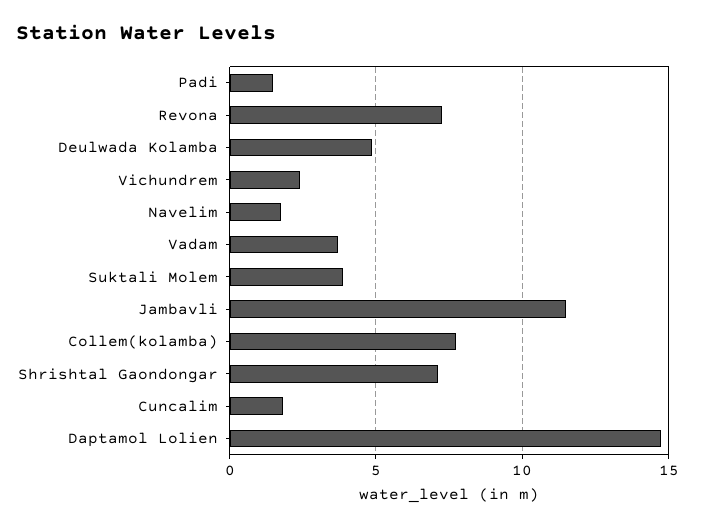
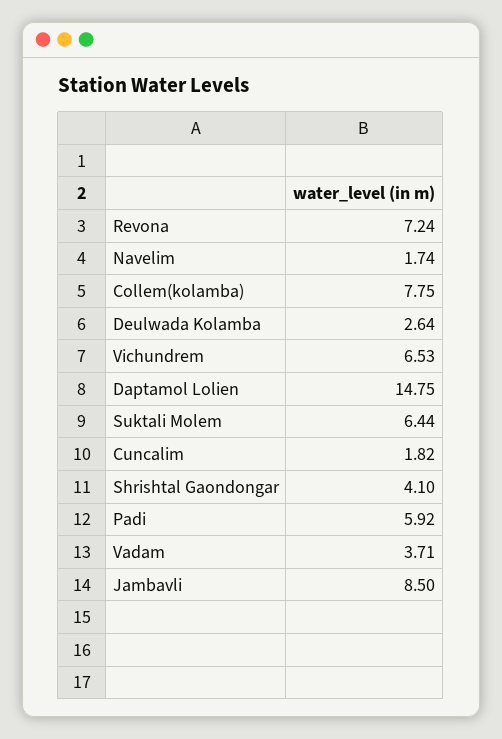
Padi: 1.5 -> 5.92
Deulwada Kolamba: 5 -> 2.64
Vichundrem: 2.5 -> 6.53
Suktali Molem: 4 -> 6.44
Jambavli: 11.5 -> 8.5
Shrishtal Gaondongar: 7 -> 4.1

